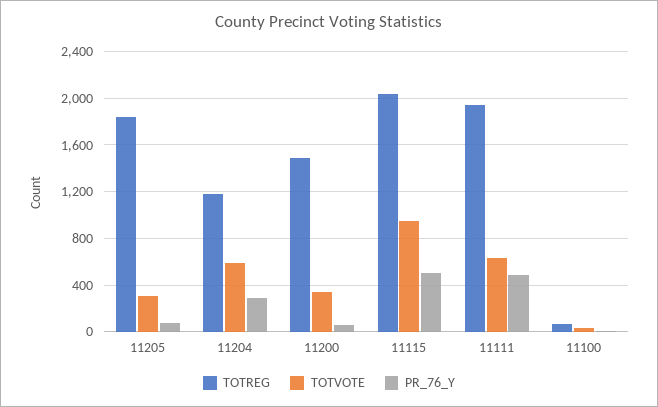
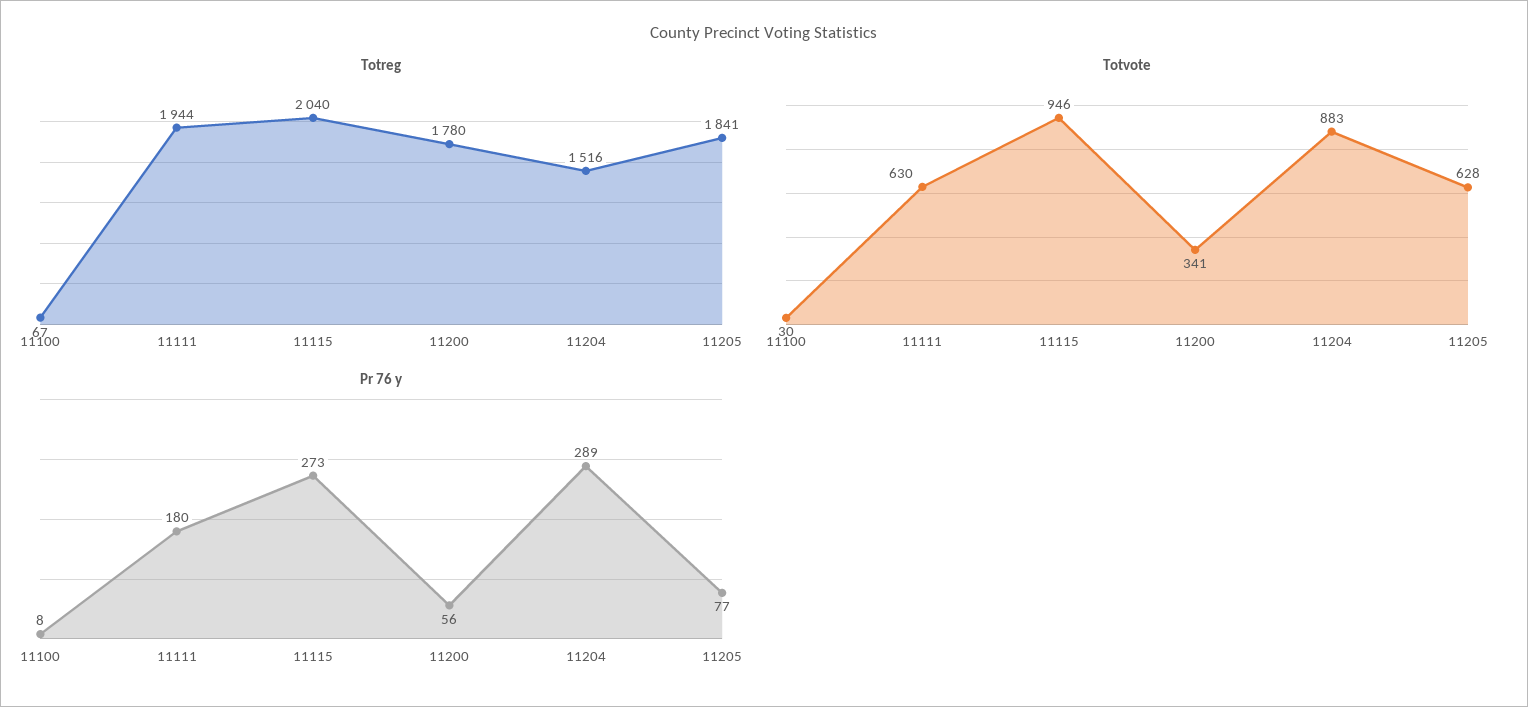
TOTVOTE, 11205: 300 -> 628
TOTREG, 11204: 1200 -> 1516
TOTVOTE, 11204: 600 -> 883
TOTREG, 11200: 1500 -> 1780
PR_76_Y, 11115: 500 -> 273
PR_76_Y, 11111: 500 -> 180

